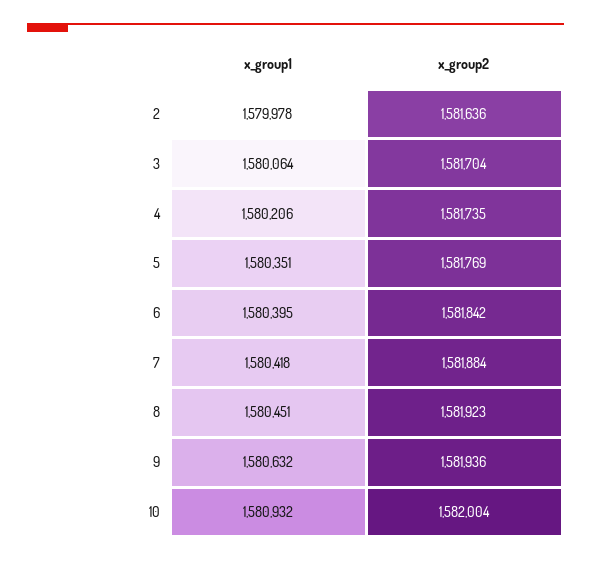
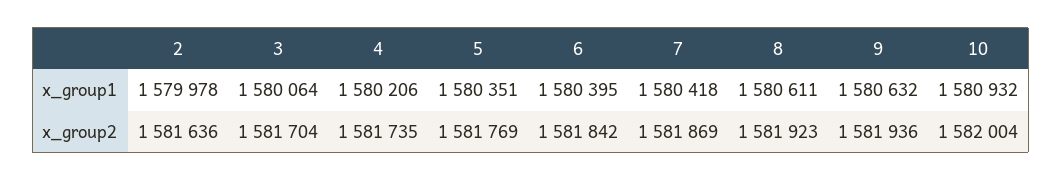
x_group2, 7: 1581884 -> 1581869
x_group1, 8: 1580451 -> 1580611

